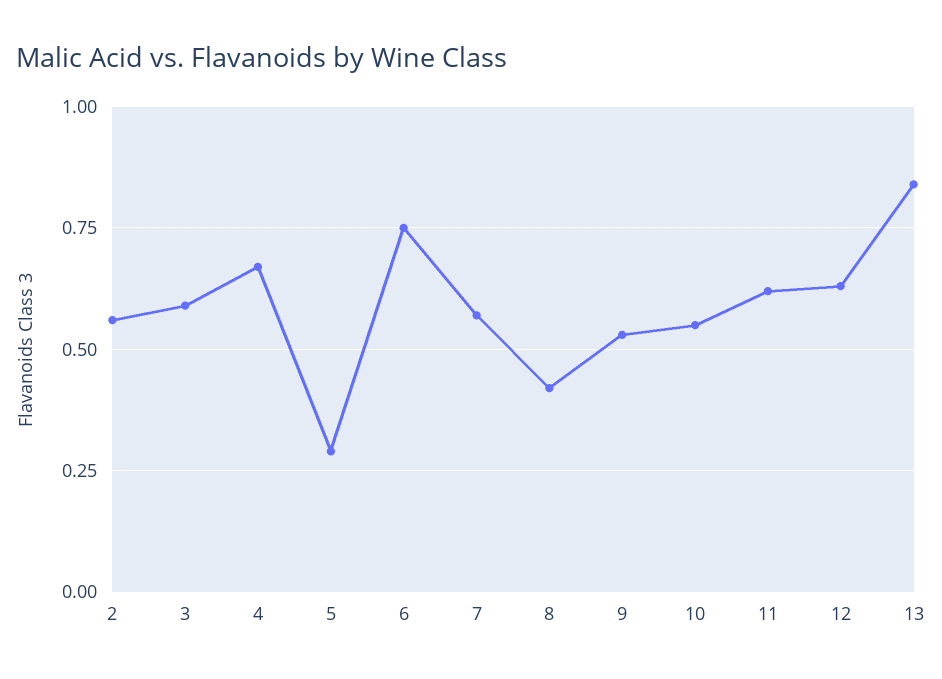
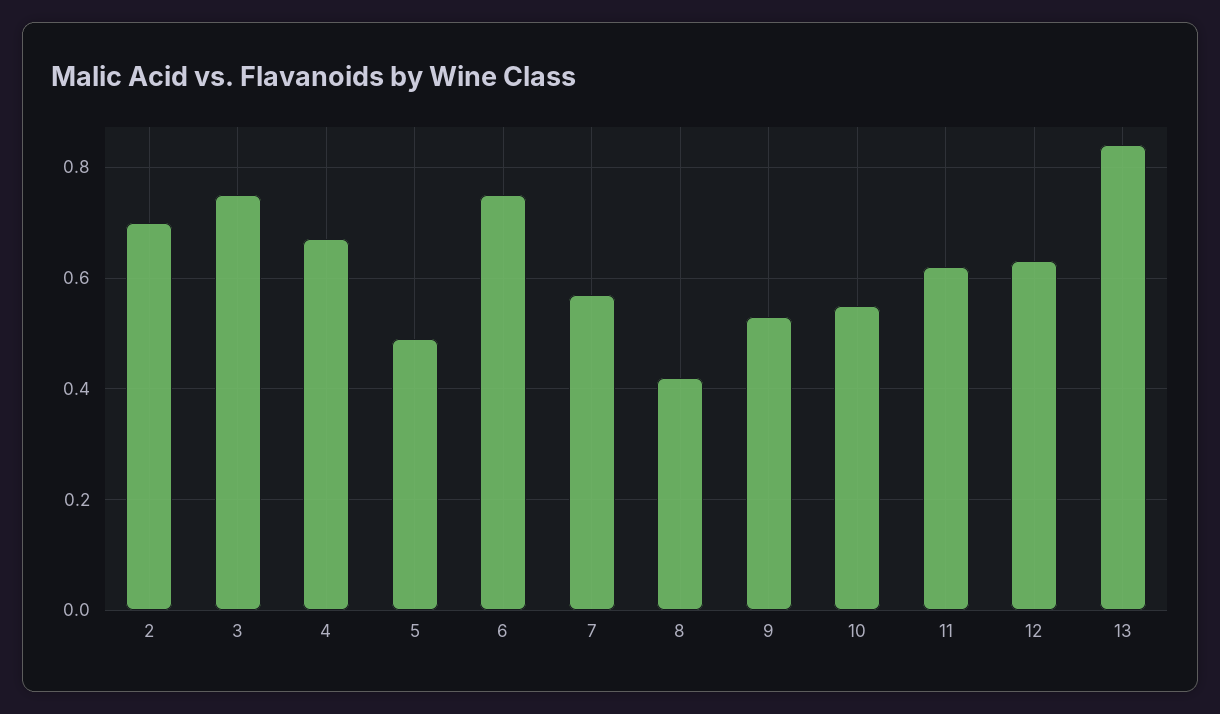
2: 0.55 -> 0.7
3: 0.6 -> 0.75
5: 0.3 -> 0.5

